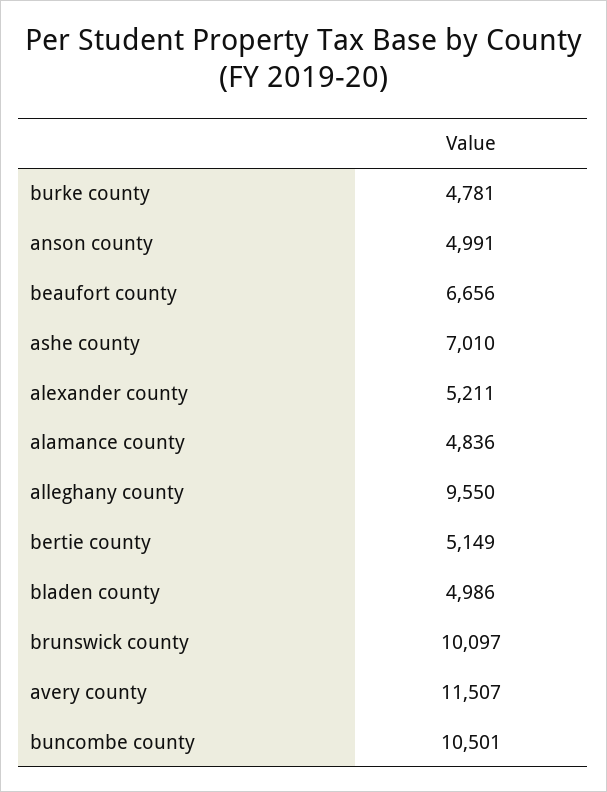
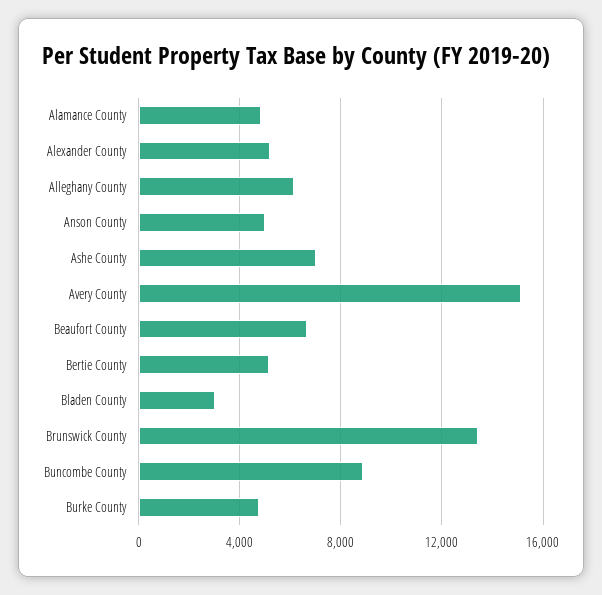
alleghany county: 9550 -> 6000
bladen county: 4986 -> 3000
brunswick county: 10097 -> 13500
avery county: 11507 -> 15000
buncombe county: 10501 -> 9000

